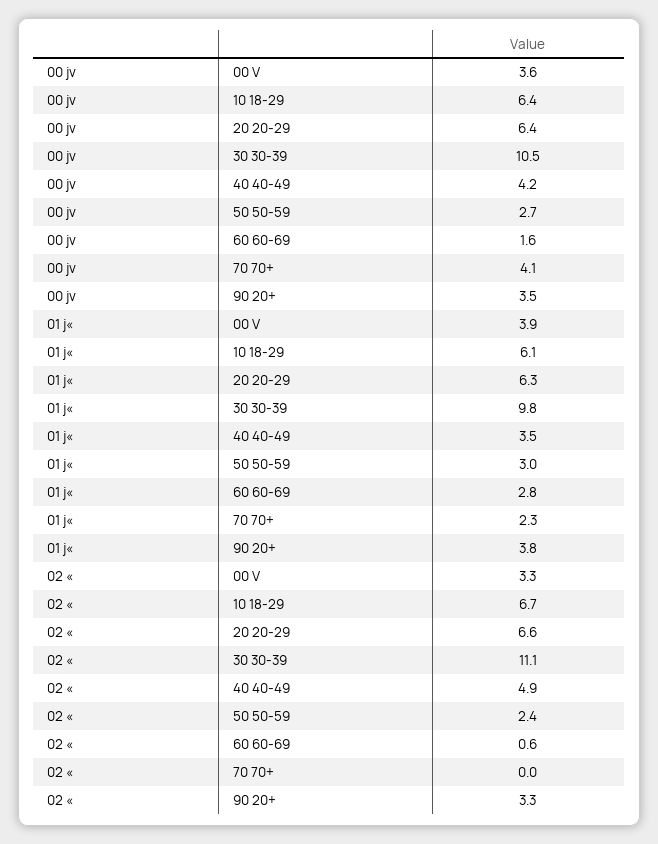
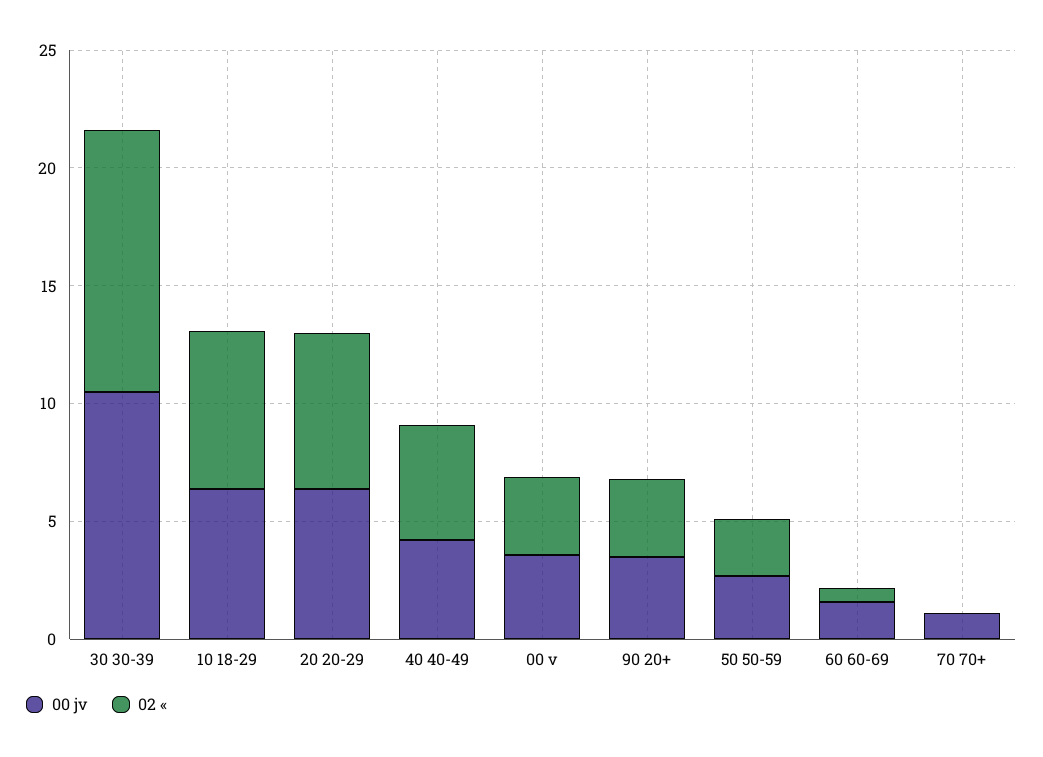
00 jv, 70 70+: 4.1 -> 1
01 j«, 00 V: 3.9 -> none
01 j«, 10 18-29: 6.1 -> none
01 j«, 20 20-29: 6.3 -> none
01 j«, 30 30-39: 9.8 -> none
01 j«, 40 40-49: 3.5 -> none
01 j«, 50 50-59: 3 -> none
01 j«, 60 60-69: 2.8 -> none
01 j«, 70 70+: 2.3 -> none
01 j«, 90 20+: 3.8 -> none

